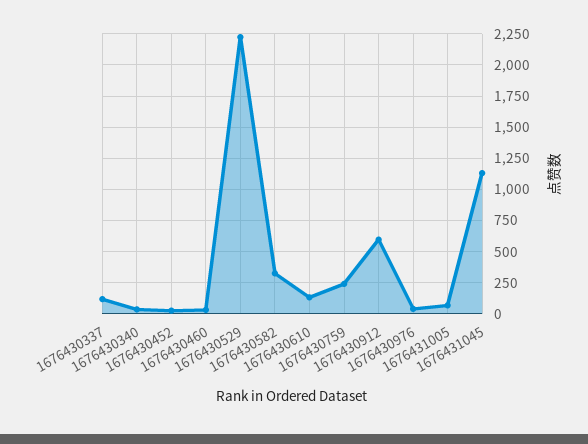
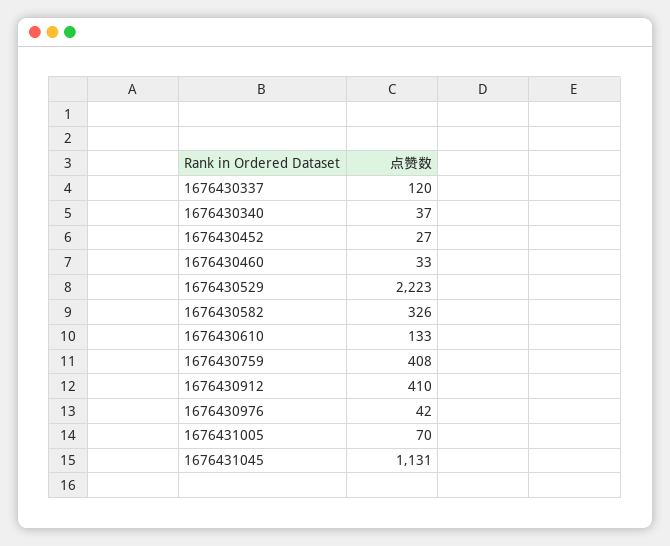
1676430759: 250 -> 408
1676430912: 600 -> 410

